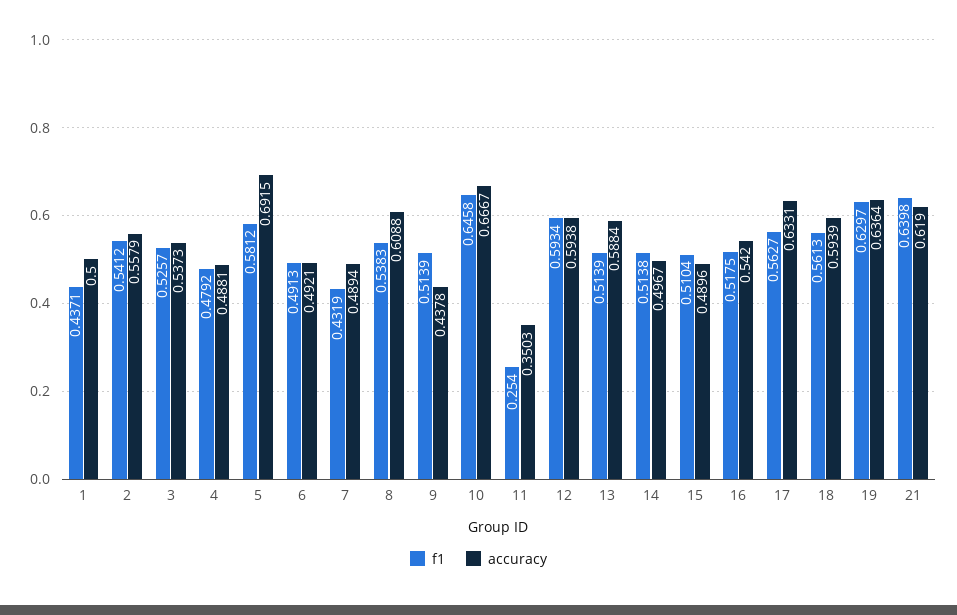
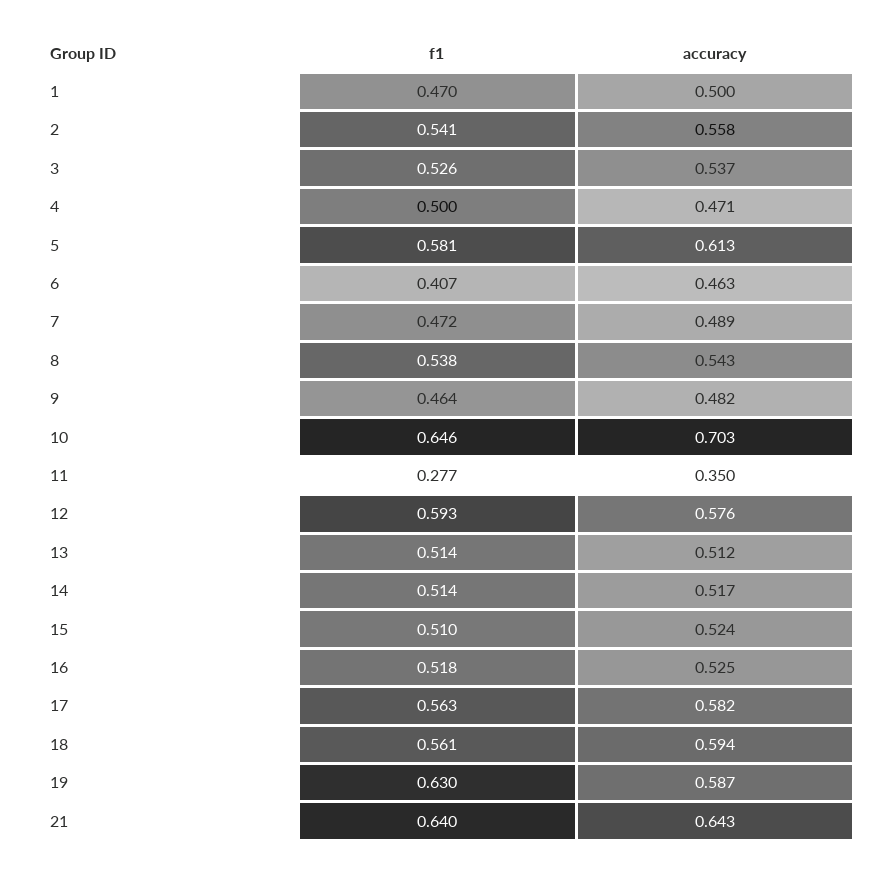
f1, 1: 0.4371 -> 0.47
f1, 4: 0.4792 -> 0.5
accuracy, 4: 0.4881 -> 0.471
accuracy, 5: 0.6915 -> 0.613
f1, 6: 0.4913 -> 0.407
accuracy, 6: 0.4921 -> 0.463
f1, 7: 0.4319 -> 0.472
accuracy, 8: 0.6088 -> 0.543
f1, 9: 0.5139 -> 0.464
accuracy, 9: 0.4378 -> 0.482
accuracy, 10: 0.6667 -> 0.703
f1, 11: 0.254 -> 0.277
accuracy, 12: 0.5938 -> 0.576
accuracy, 13: 0.5884 -> 0.512
accuracy, 14: 0.4967 -> 0.517
accuracy, 15: 0.4896 -> 0.524
accuracy, 16: 0.542 -> 0.525
accuracy, 17: 0.6331 -> 0.582
accuracy, 19: 0.6364 -> 0.587
accuracy, 21: 0.619 -> 0.643

